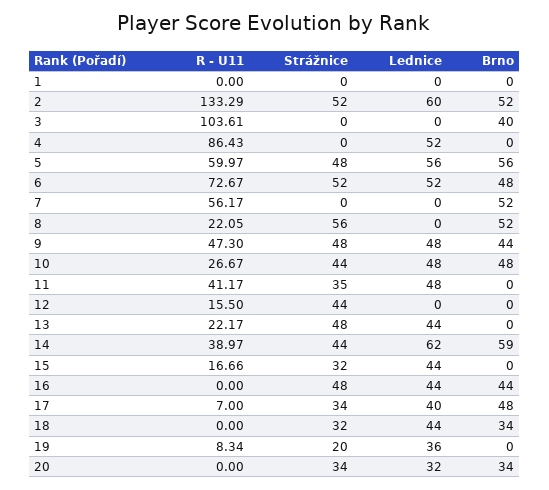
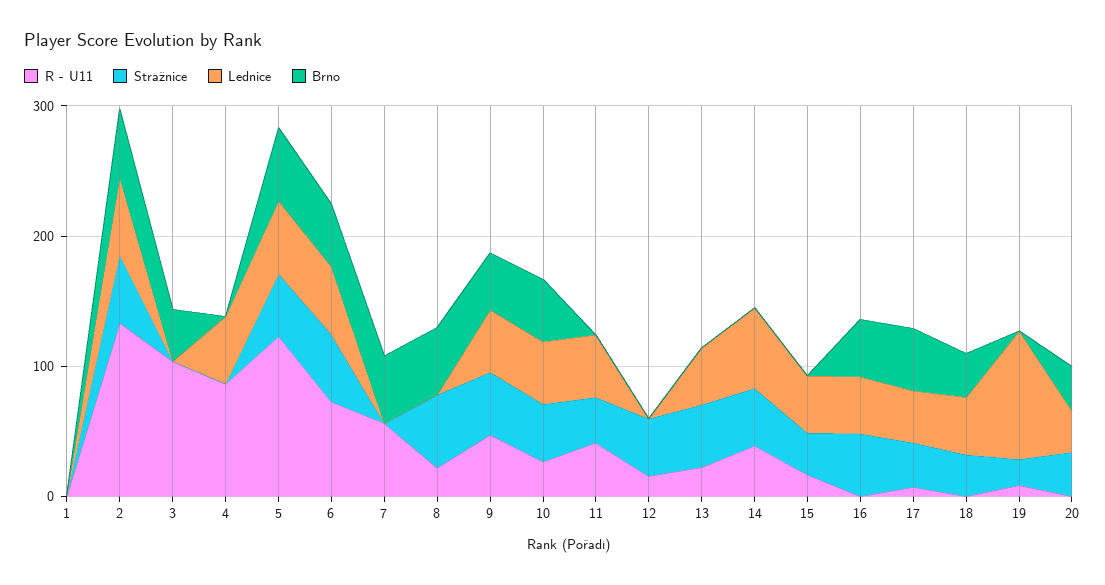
R - U11, 5: 59.97 -> 120
Brno, 14: 59 -> 0
Lednice, 19: 36 -> 100

